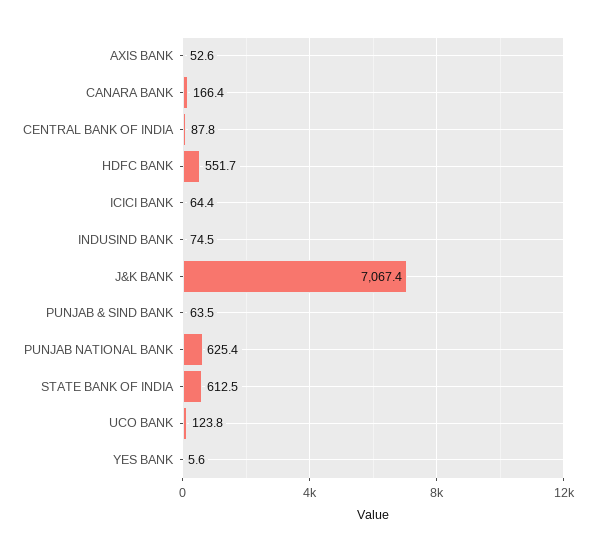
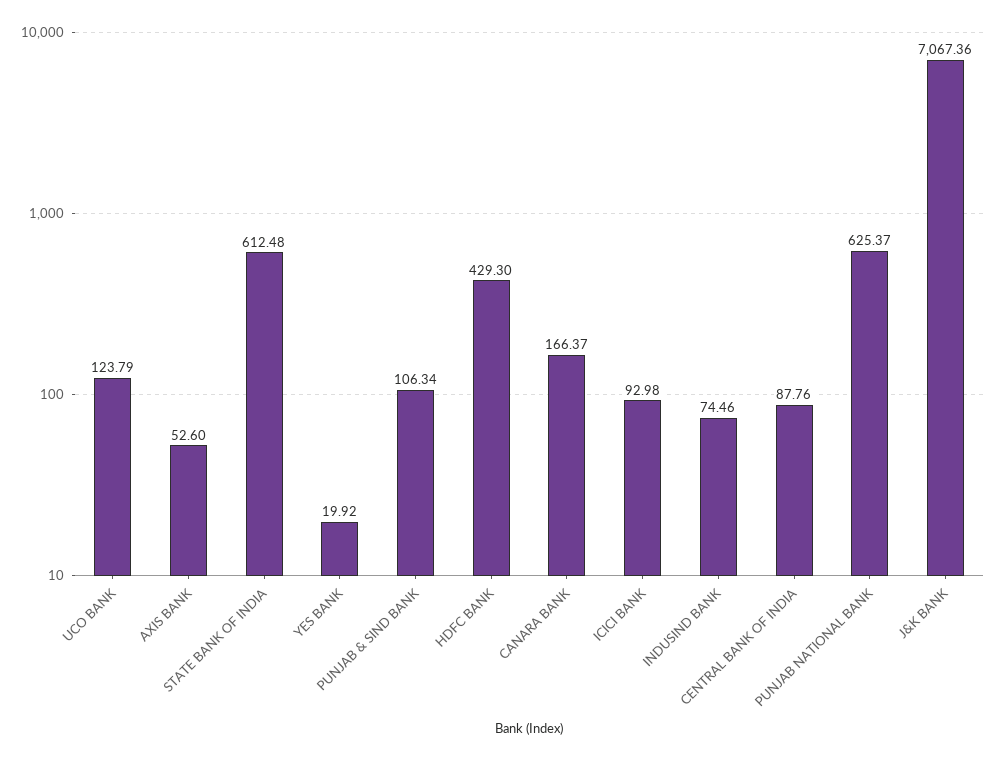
HDFC BANK: 551.7 -> 429.3
ICICI BANK: 64.4 -> 92.98
PUNJAB & SIND BANK: 63.5 -> 106.34
YES BANK: 5.6 -> 19.92

